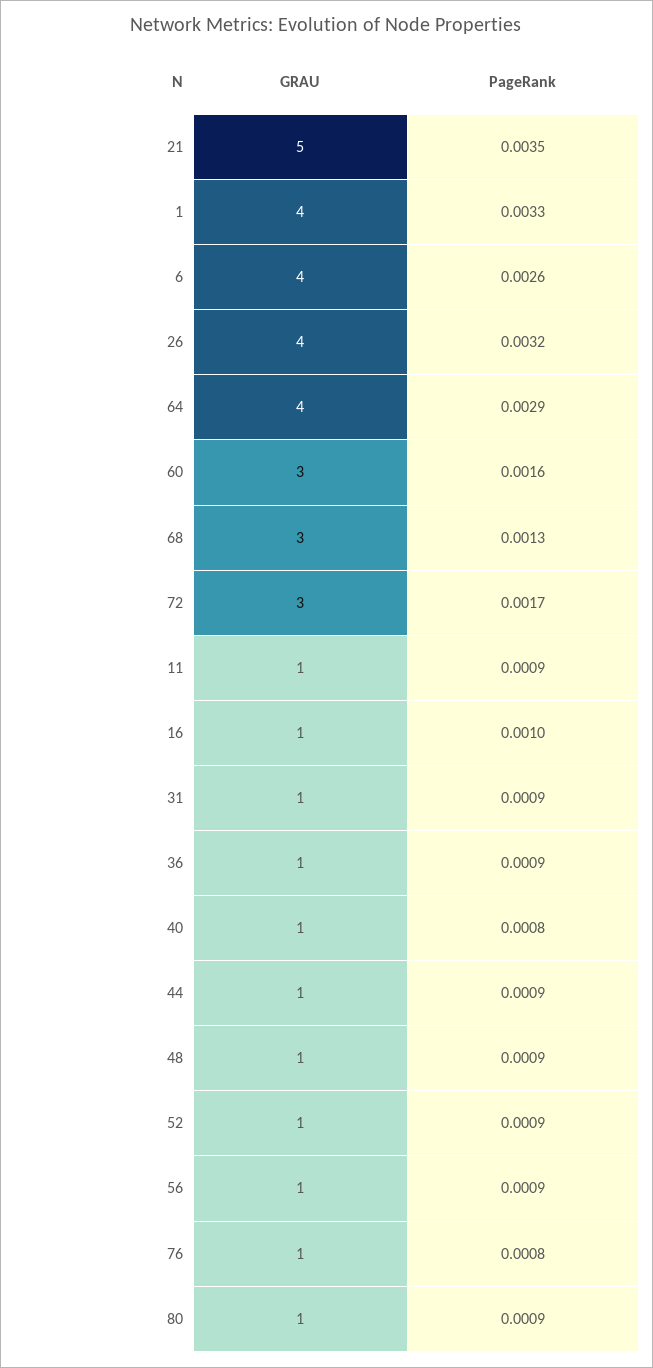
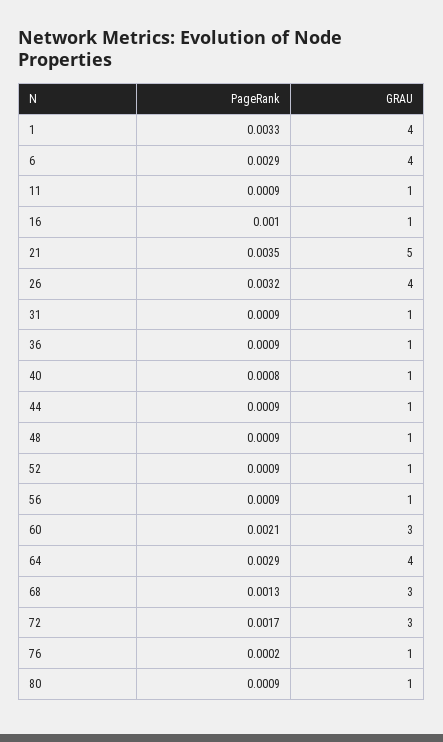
PageRank, 6: 0.0026 -> 0.0029
PageRank, 60: 0.0016 -> 0.0021
PageRank, 76: 0.0008 -> 0.0002

